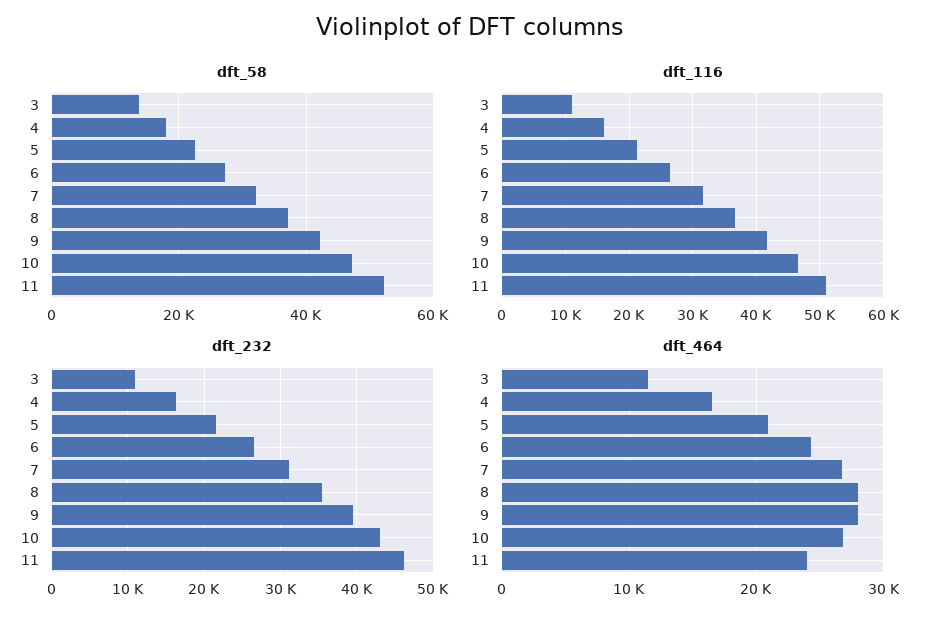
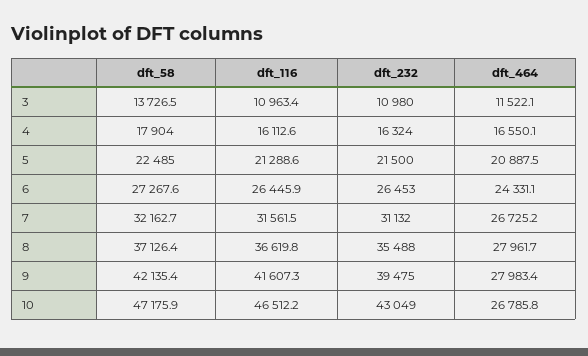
dft_58, 11: 52000 -> none
dft_116, 11: 51000 -> none
dft_232, 11: 46000 -> none
dft_464, 11: 24000 -> none

